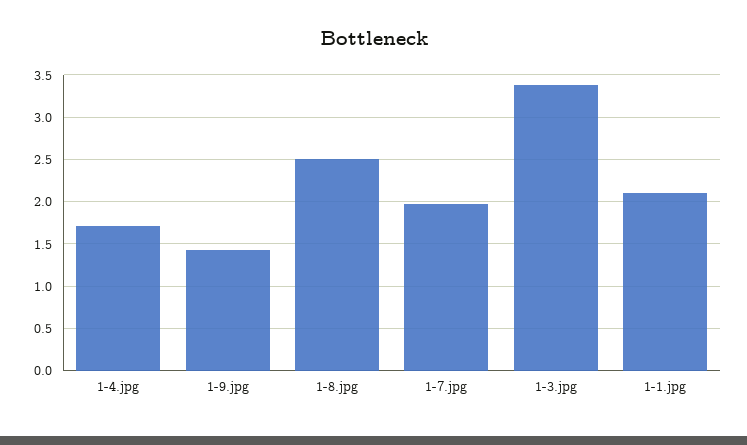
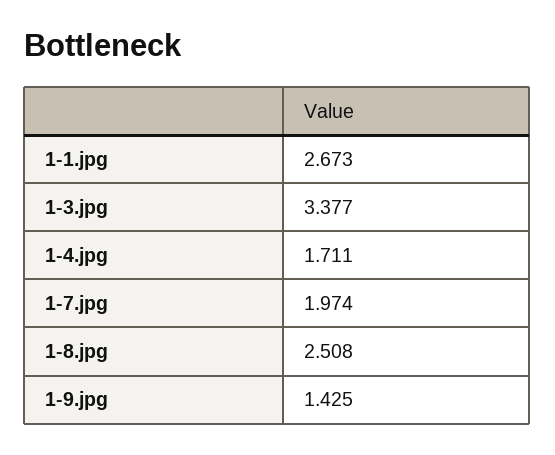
1-1.jpg: 2.1 -> 2.673

